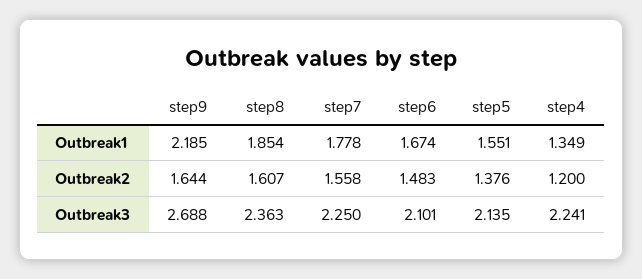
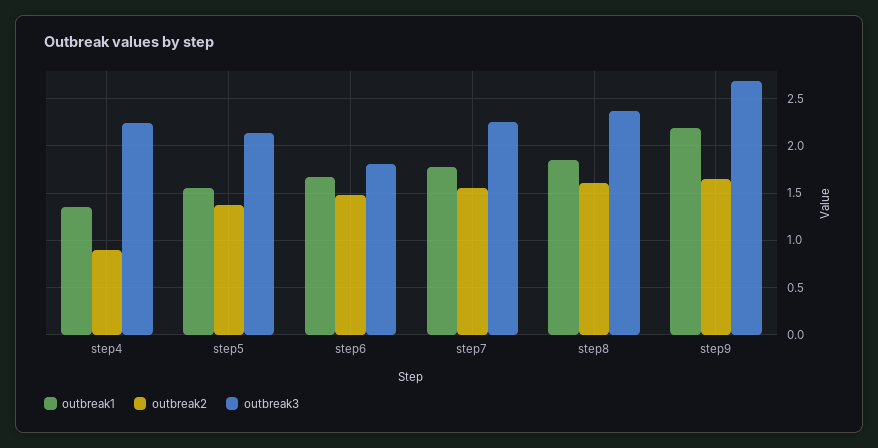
Outbreak2, step4: 1.2 -> 0.9
Outbreak3, step6: 2.101 -> 1.8

